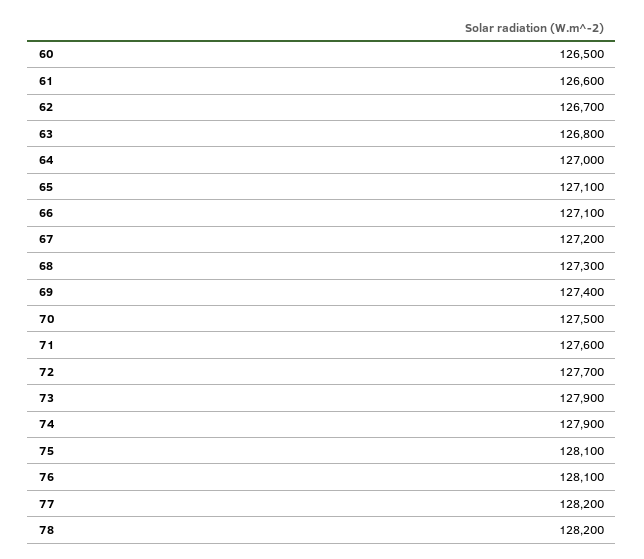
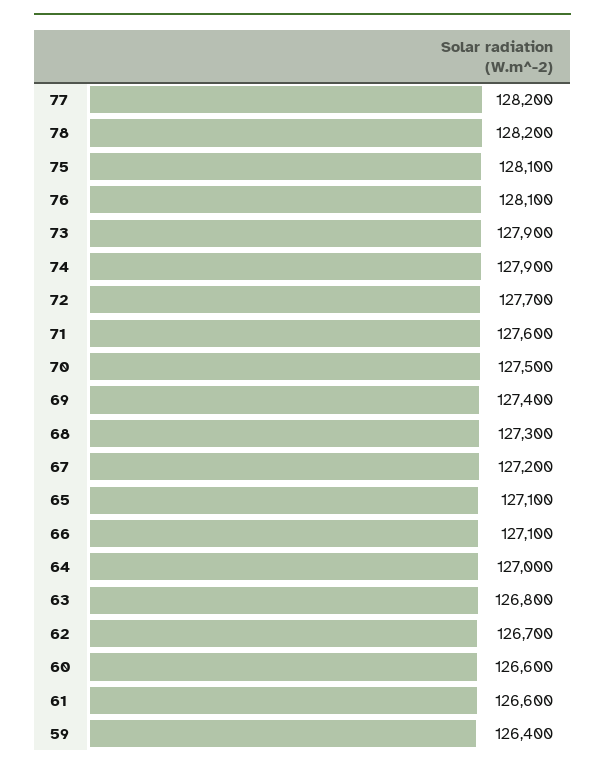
60: 126500 -> 126600
59: none -> 126400

